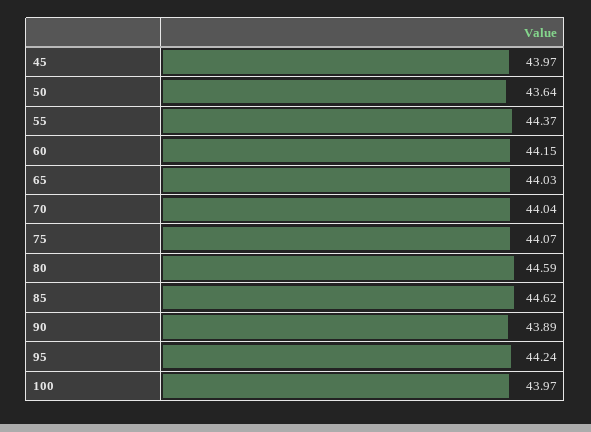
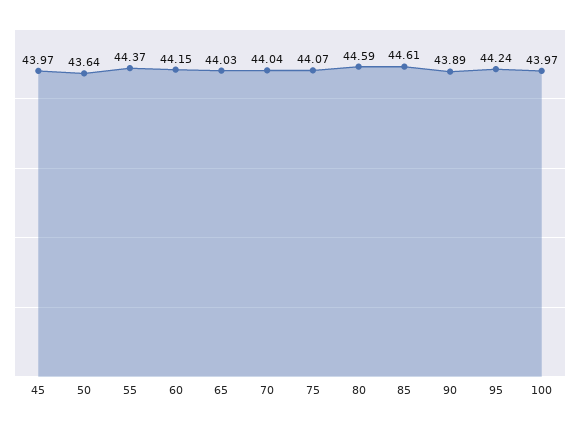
85: 44.62 -> 44.61

